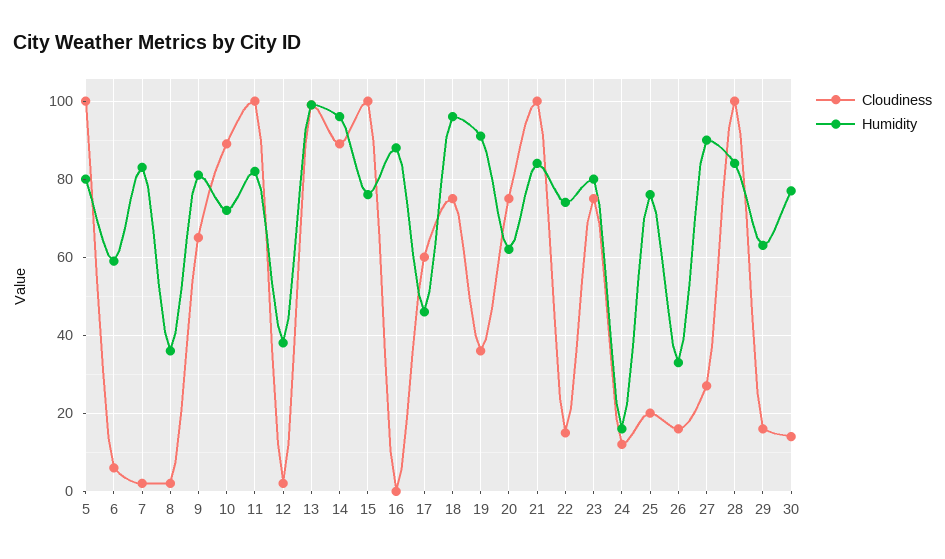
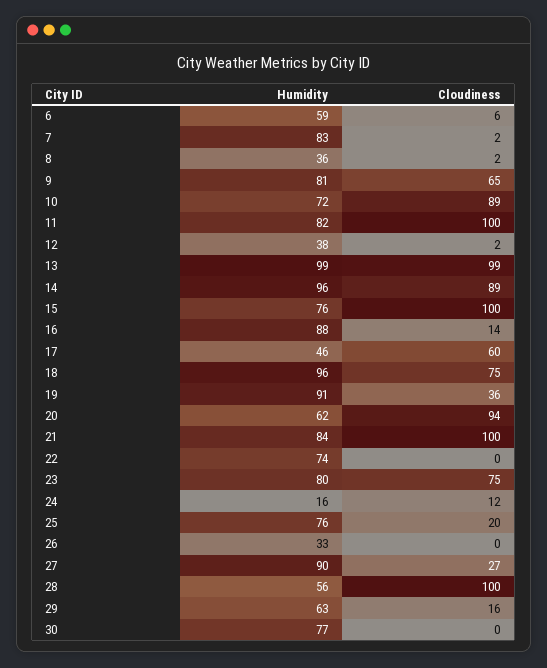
Cloudiness, 5: 100 -> none
Humidity, 5: 80 -> none
Cloudiness, 16: 0 -> 14
Cloudiness, 20: 75 -> 94
Cloudiness, 22: 15 -> 0
Cloudiness, 26: 15 -> 0
Humidity, 28: 85 -> 56
Cloudiness, 30: 15 -> 0

